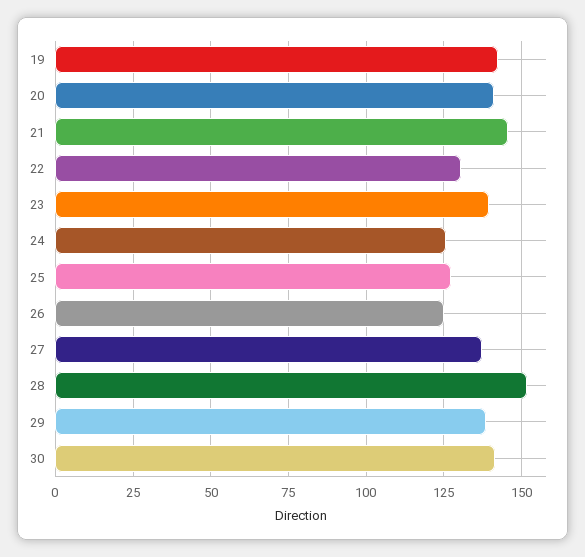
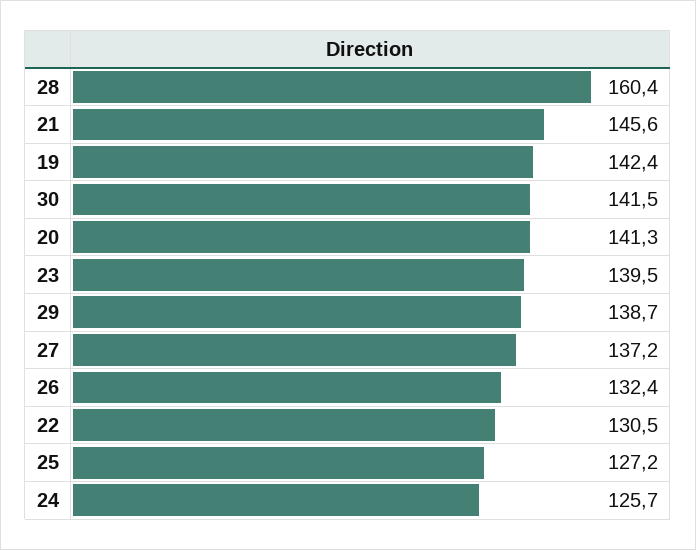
26: 125 -> 132.4
28: 152.5 -> 160.4

